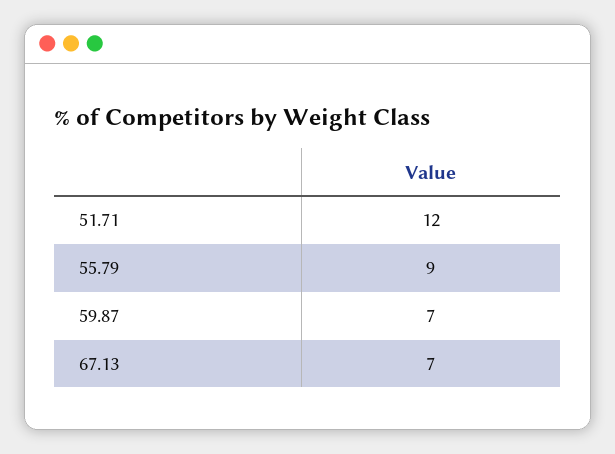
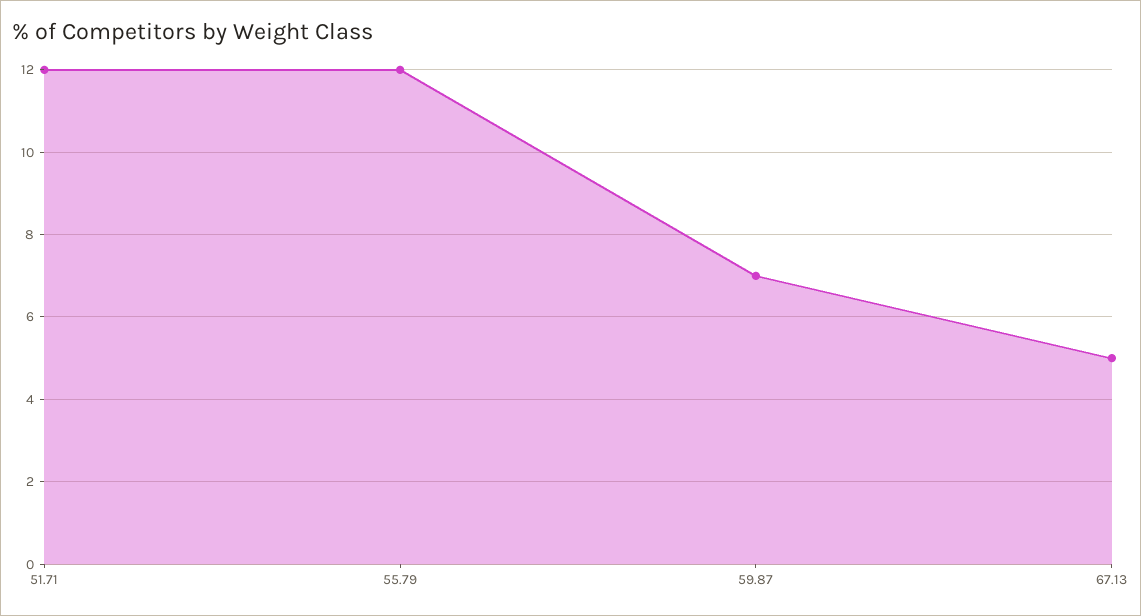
55.79: 9 -> 12
67.13: 7 -> 5

